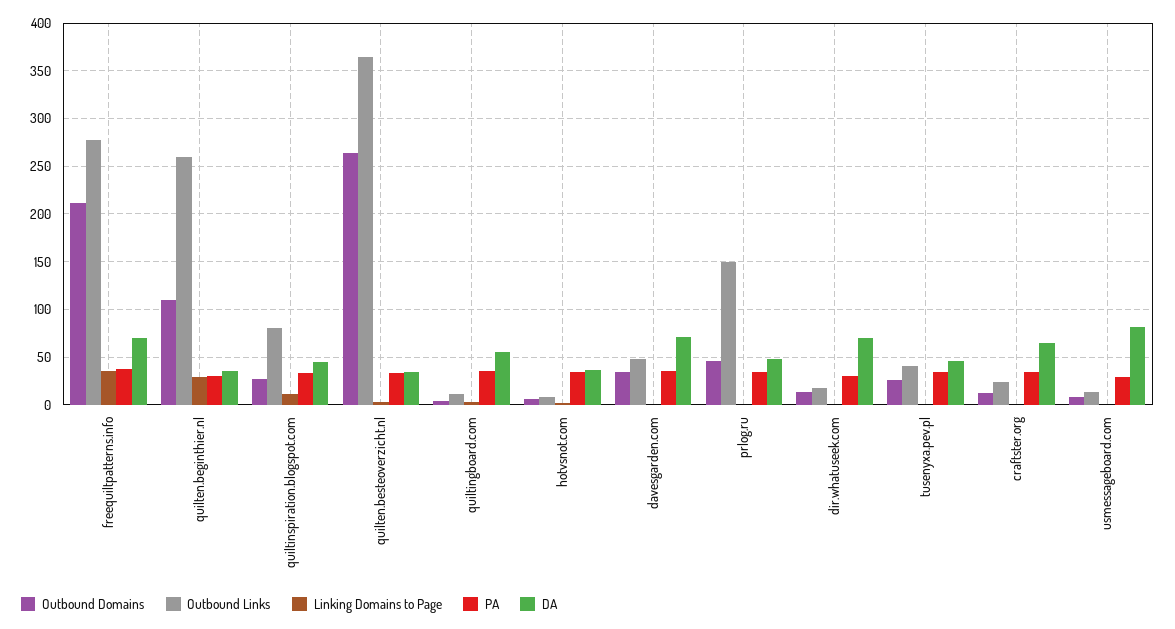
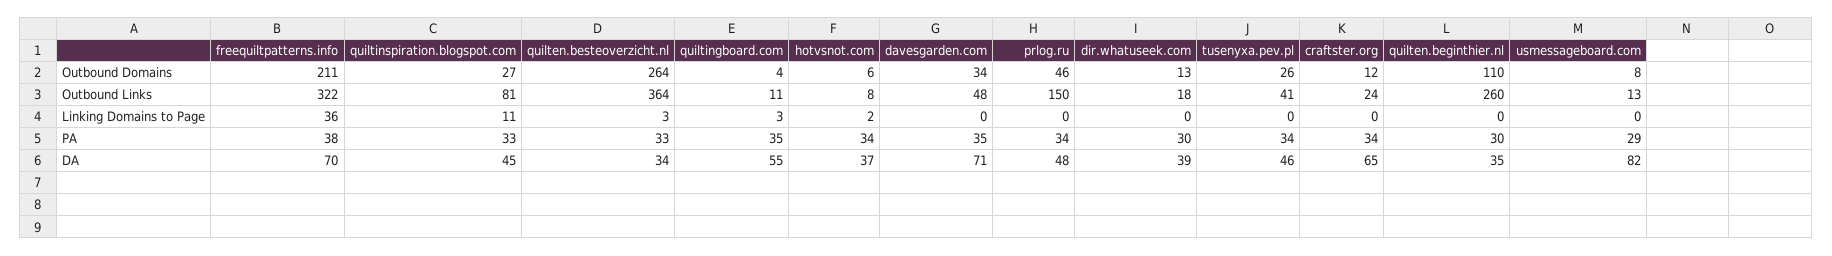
Outbound Links, freequiltpatterns.info: 280 -> 322
Linking Domains to Page, quilten.beginthier.nl: 30 -> 0
DA, dir.whatuseek.com: 70 -> 39

